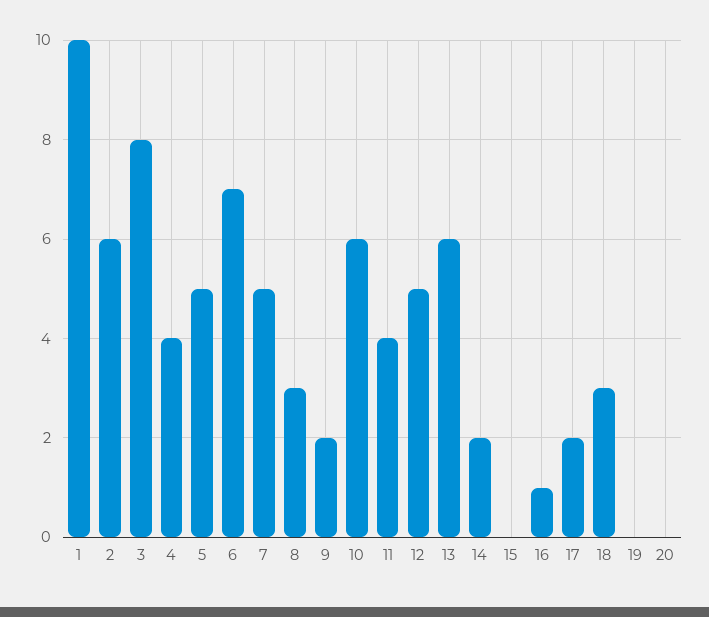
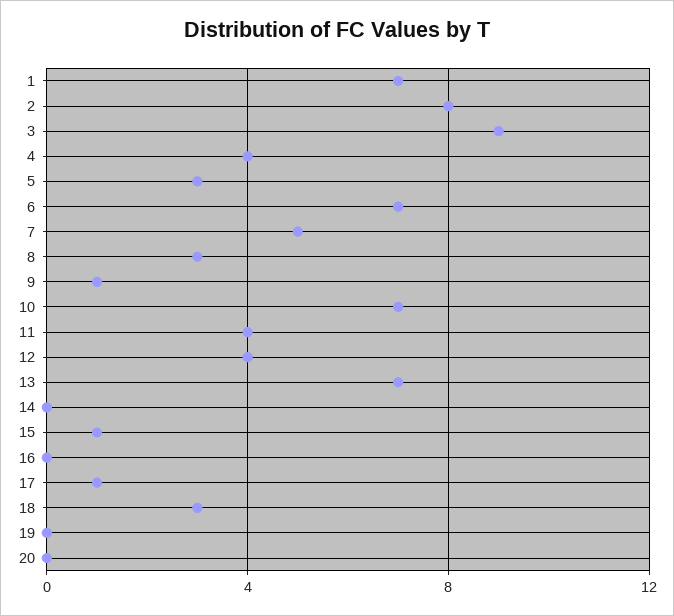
1: 10 -> 7
2: 6 -> 8
3: 8 -> 9
5: 5 -> 3
9: 2 -> 1
10: 6 -> 7
12: 5 -> 4
13: 6 -> 7
14: 2 -> 0
15: 0 -> 1
16: 1 -> 0
17: 2 -> 1

